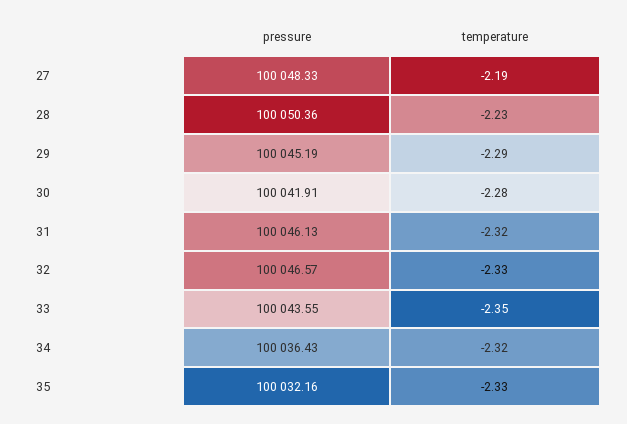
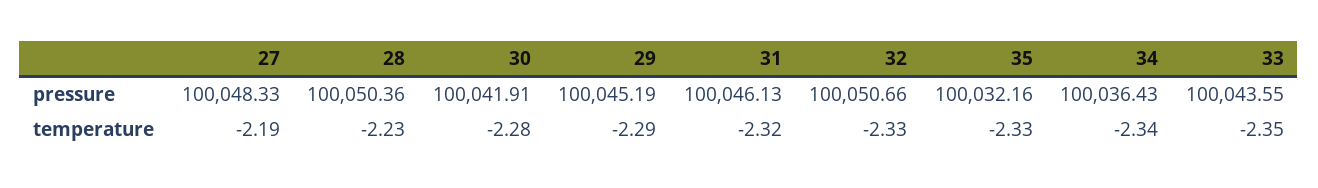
pressure, 32: 100046.57 -> 100050.66
temperature, 34: -2.32 -> -2.34

